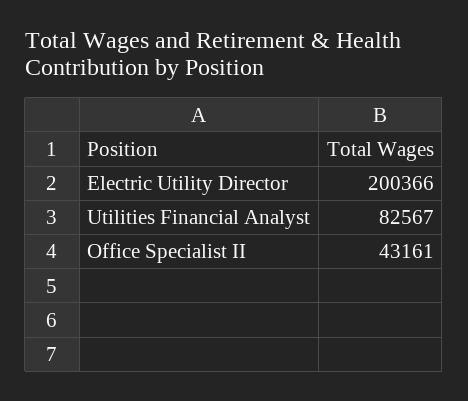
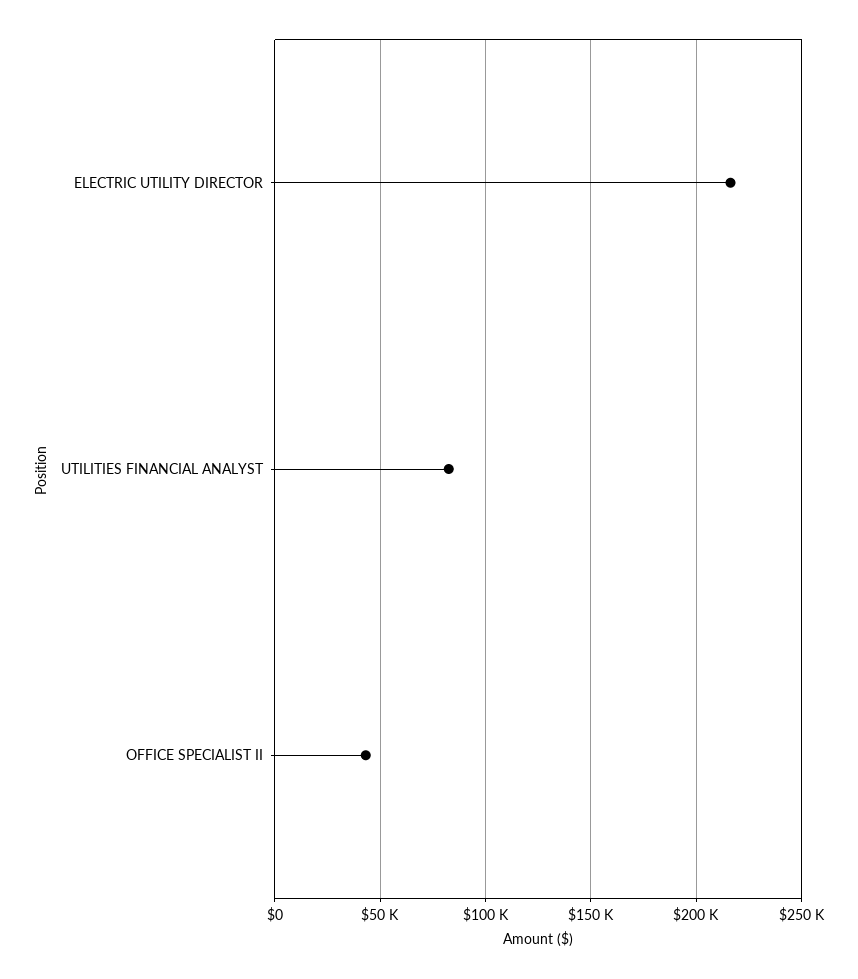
Electric Utility Director: 200366 -> 215000

